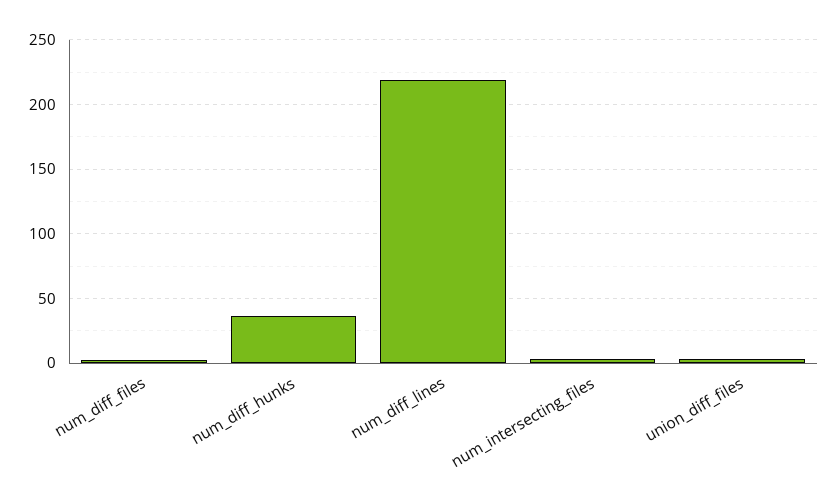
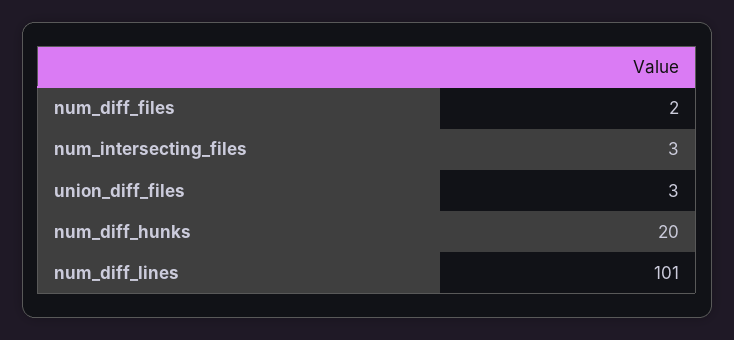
num_diff_hunks: 35 -> 20
num_diff_lines: 220 -> 101

